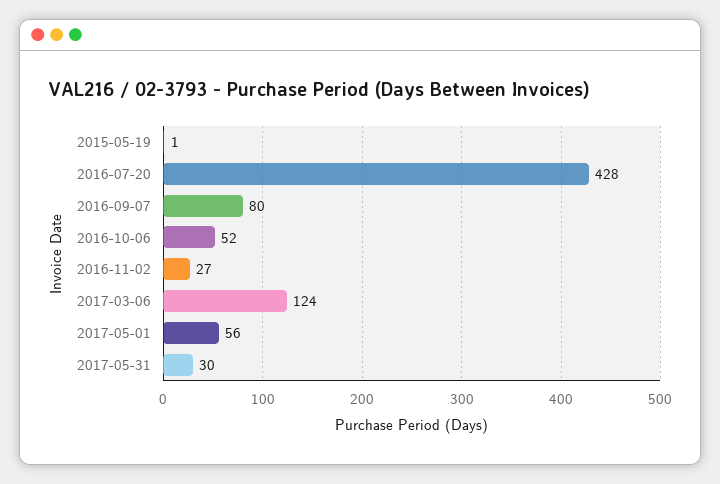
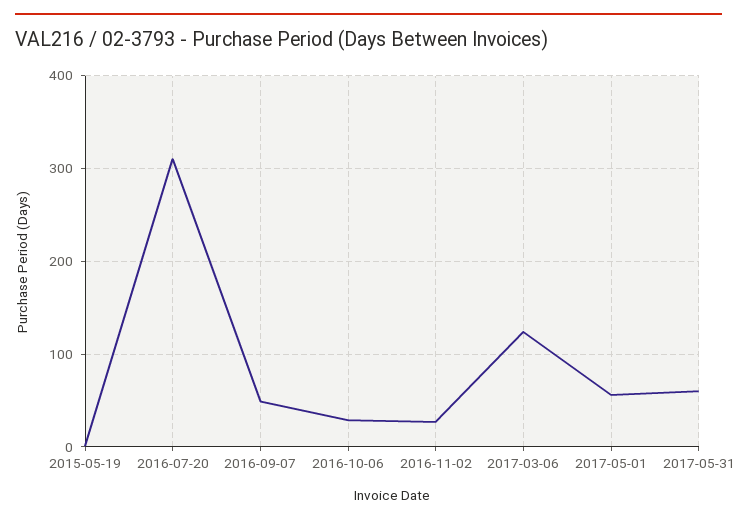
2016-07-20: 428 -> 310
2016-09-07: 80 -> 50
2016-10-06: 52 -> 30
2017-05-31: 30 -> 60

